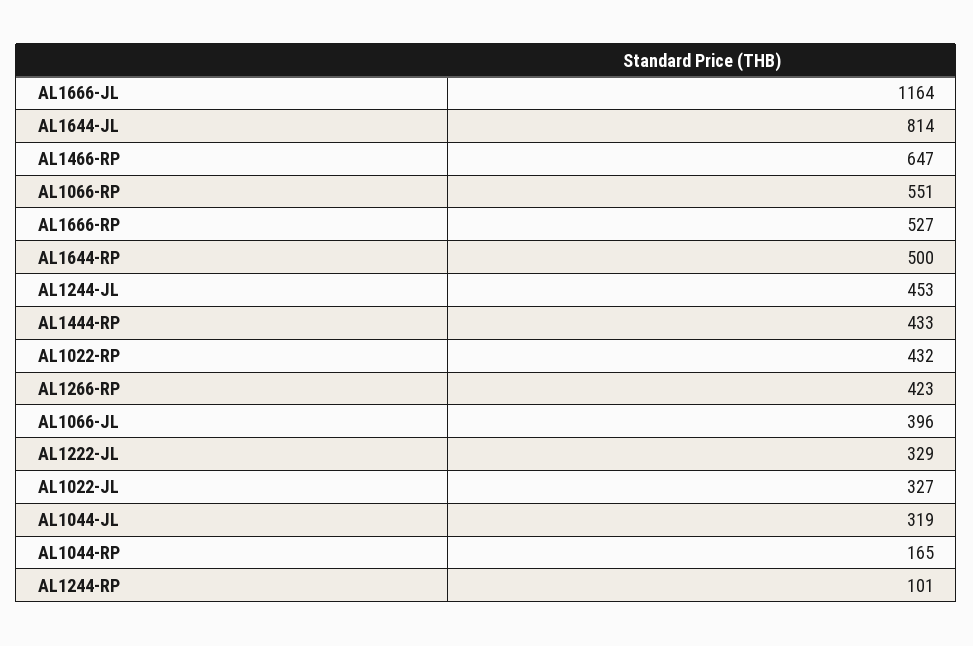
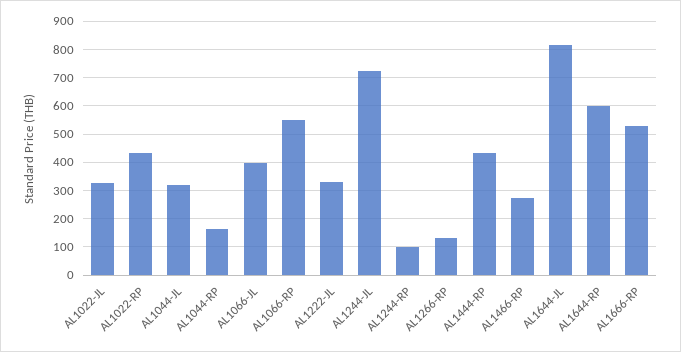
AL1666-JL: 1164 -> none
AL1466-RP: 647 -> 275
AL1644-RP: 500 -> 600
AL1244-JL: 453 -> 725
AL1266-RP: 423 -> 125

